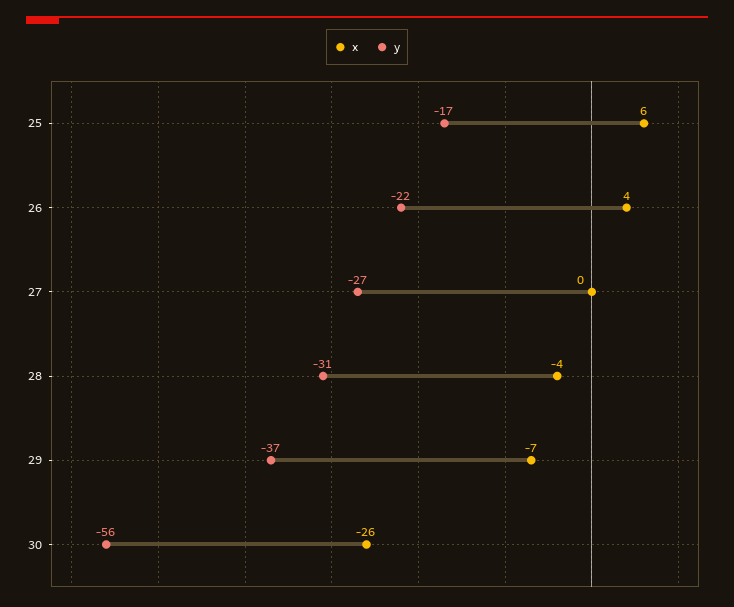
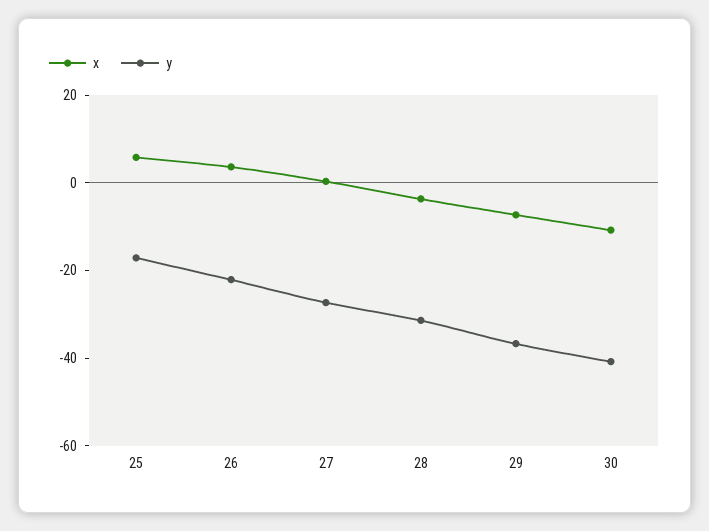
x, 30: -26 -> -10
y, 30: -56 -> -40

